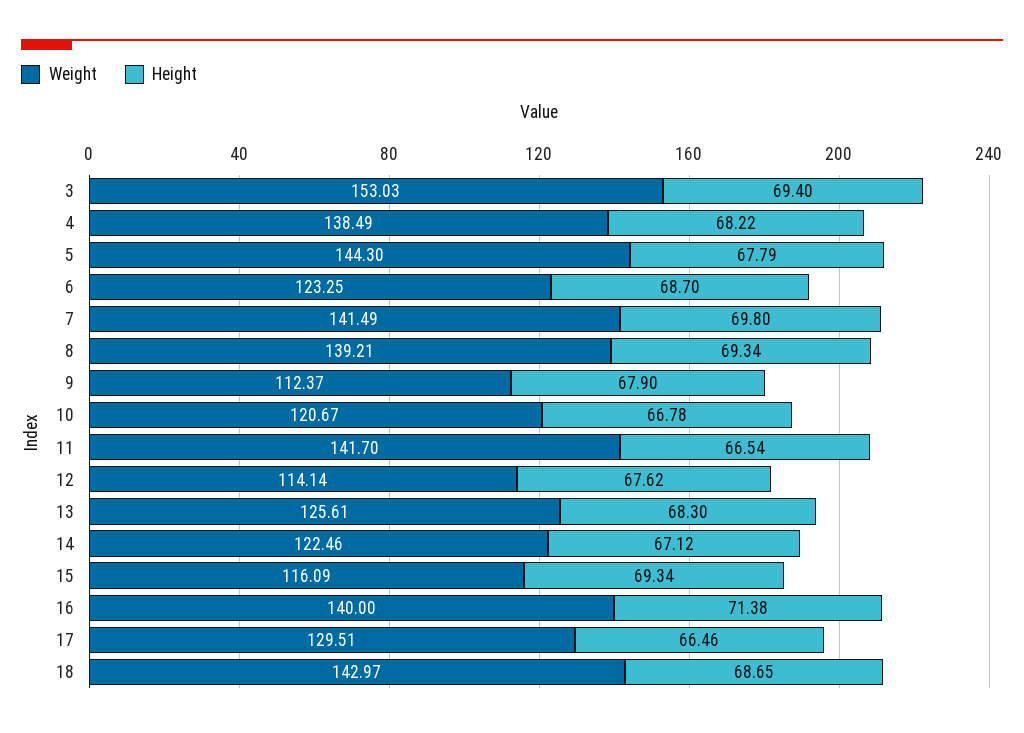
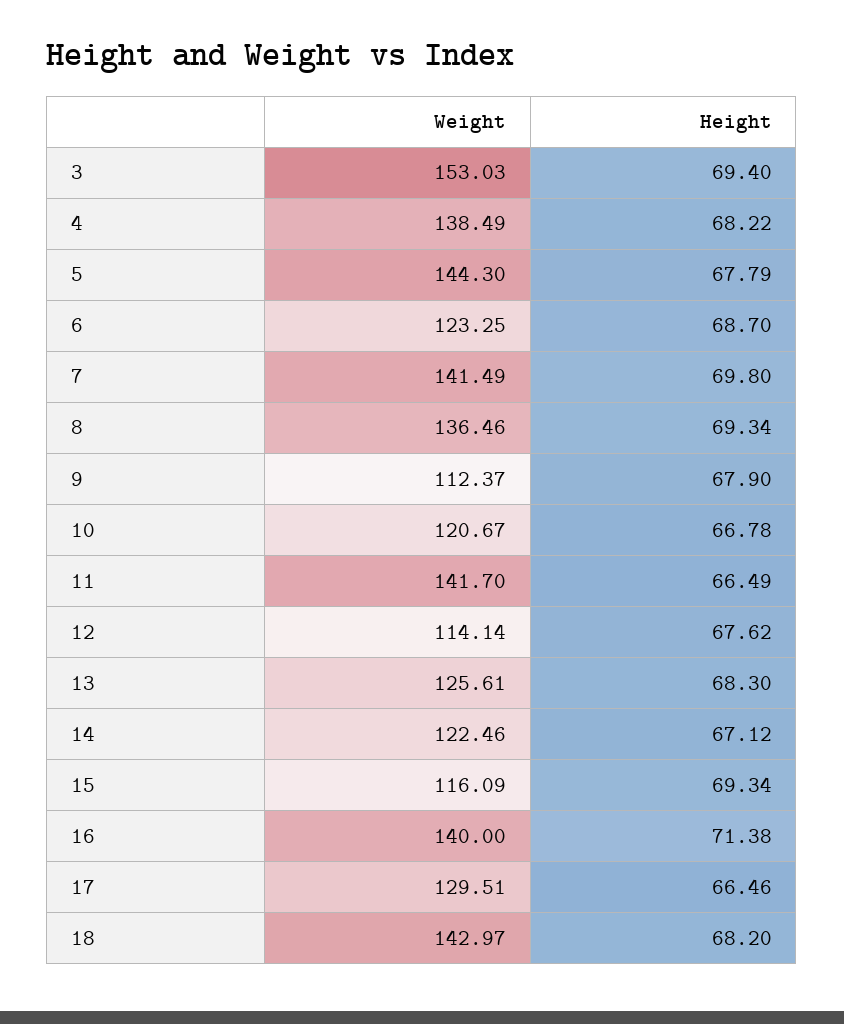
Weight, 8: 139.21 -> 136.46
Height, 11: 66.54 -> 66.49
Height, 18: 68.65 -> 68.2

